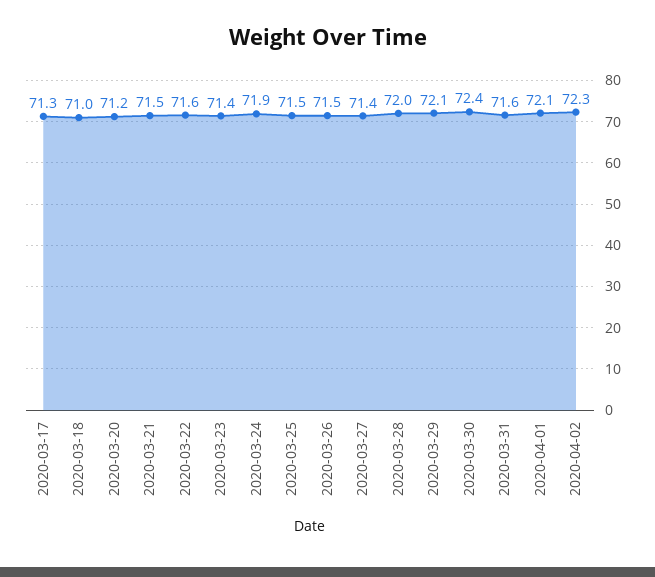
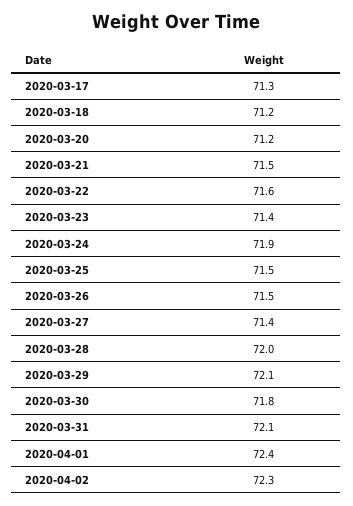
2020-03-18: 71 -> 71.2
2020-03-30: 72.4 -> 71.8
2020-03-31: 71.6 -> 72.1
2020-04-01: 72.1 -> 72.4

